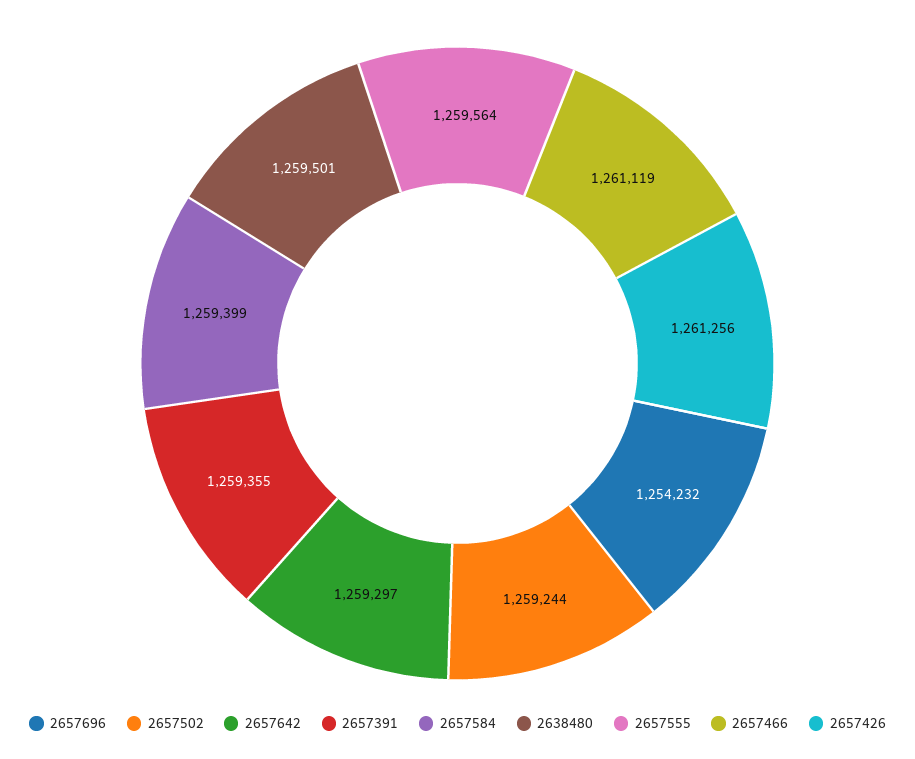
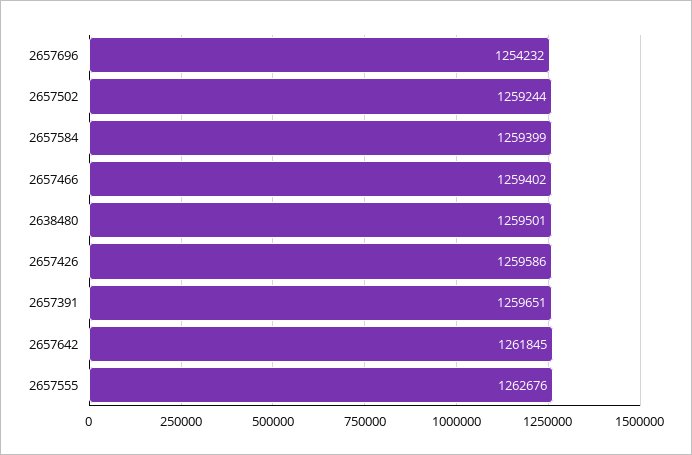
2657642: 1259297 -> 1261845
2657391: 1259355 -> 1259651
2657555: 1259564 -> 1262676
2657466: 1261119 -> 1259402
2657426: 1261256 -> 1259586

